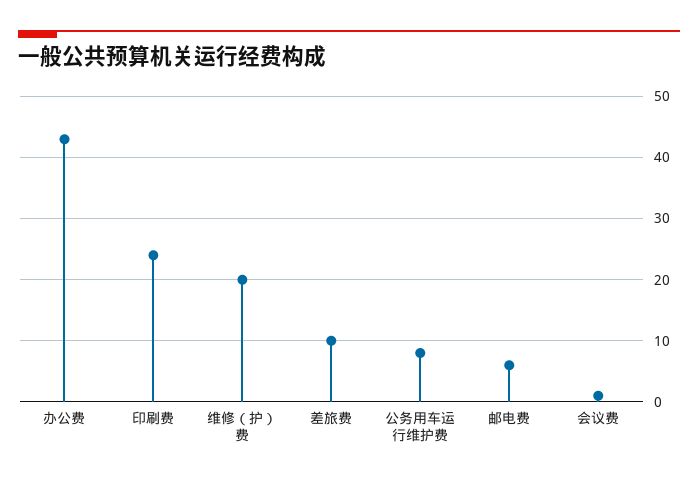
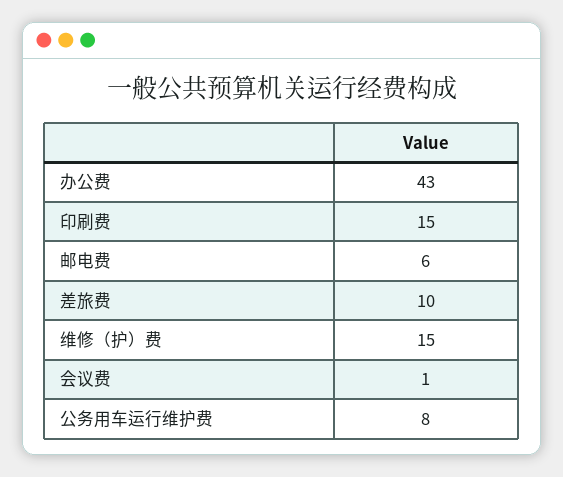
印刷费: 24 -> 15
维修（护）费: 20 -> 15

